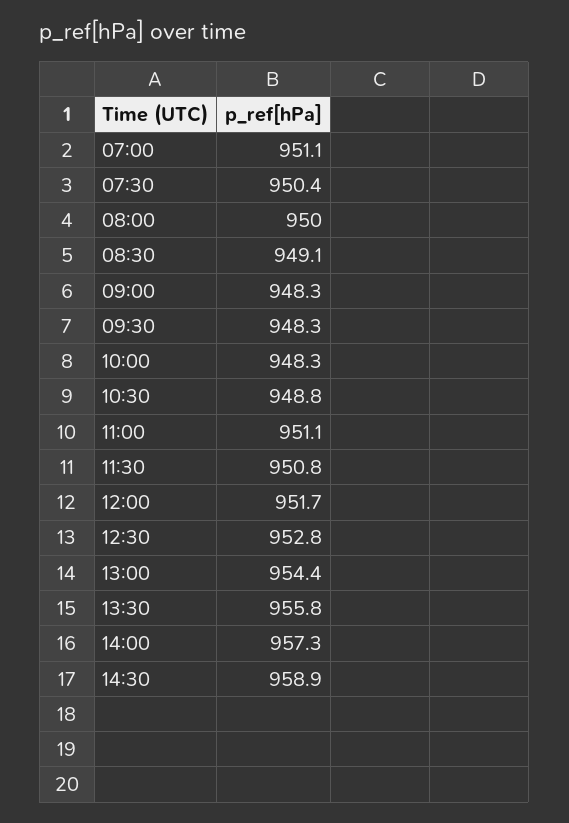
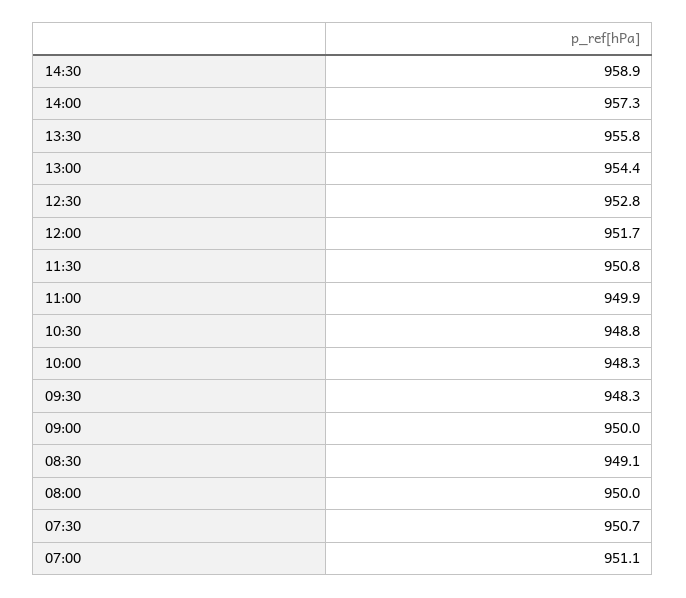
07:30: 950.4 -> 950.7
09:00: 948.3 -> 950
11:00: 951.1 -> 949.9

